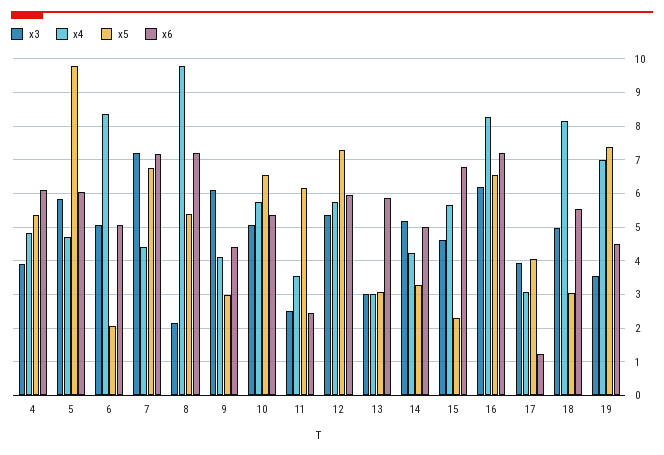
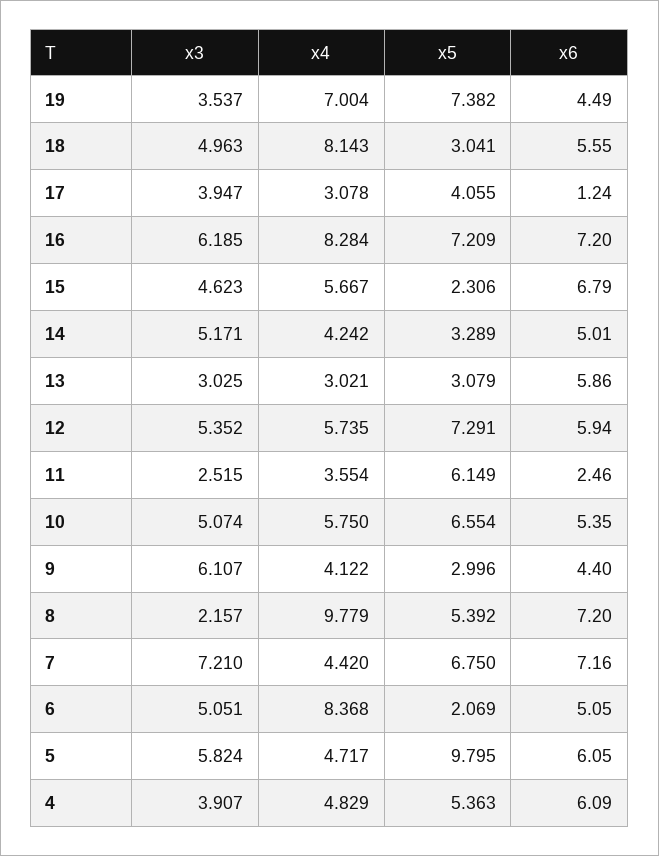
x5, 16: 6.6 -> 7.209

